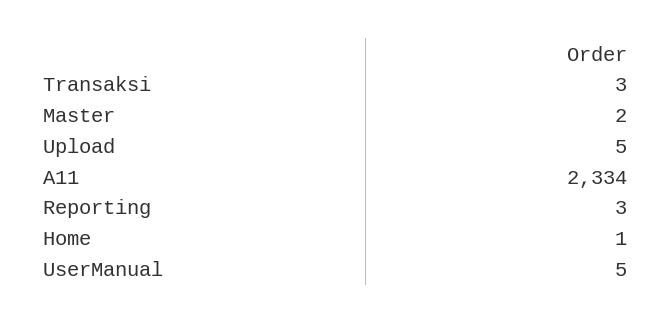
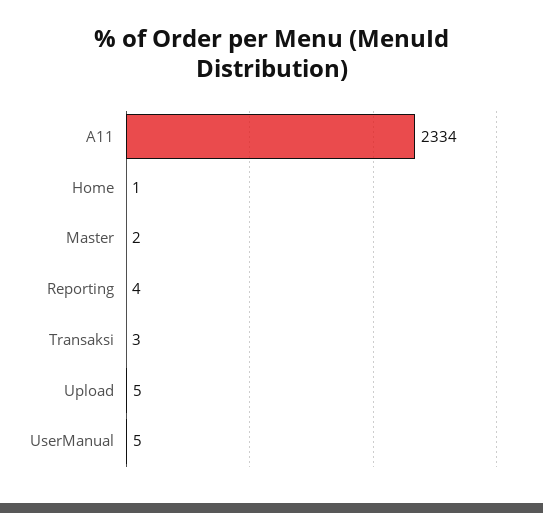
Reporting: 3 -> 4

